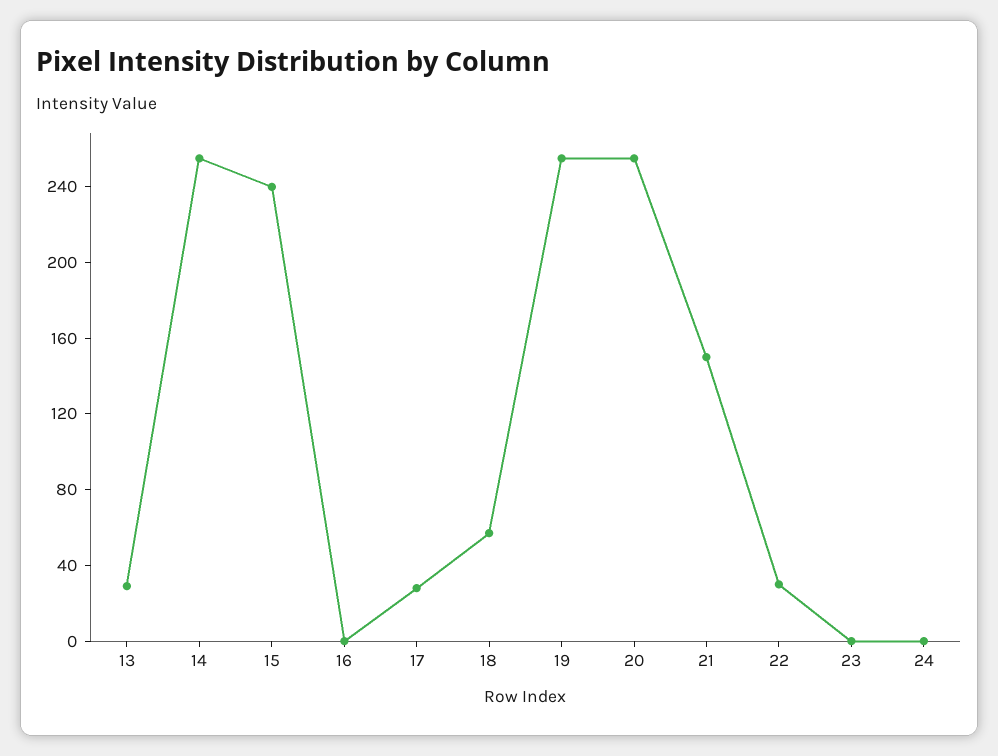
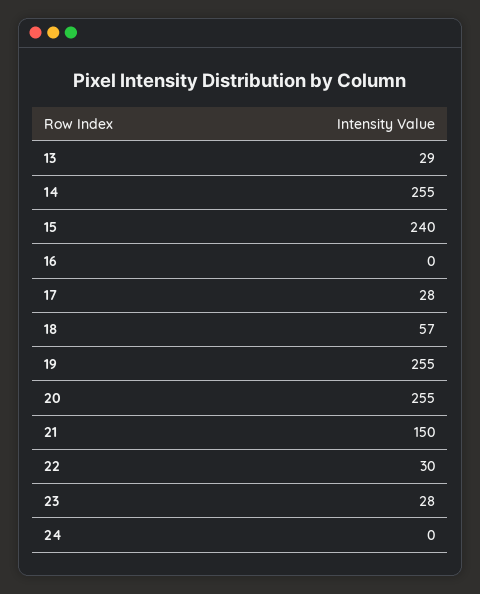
23: 0 -> 28

